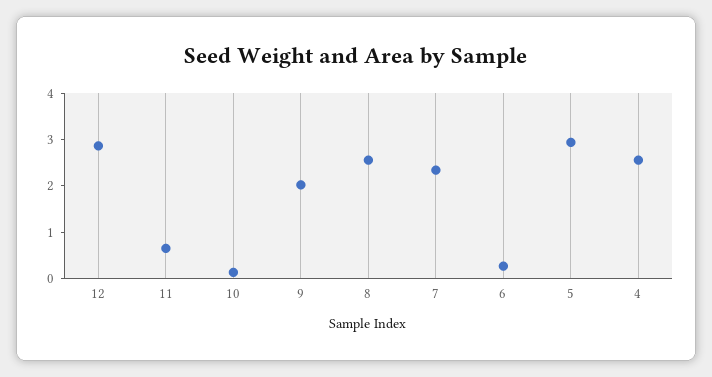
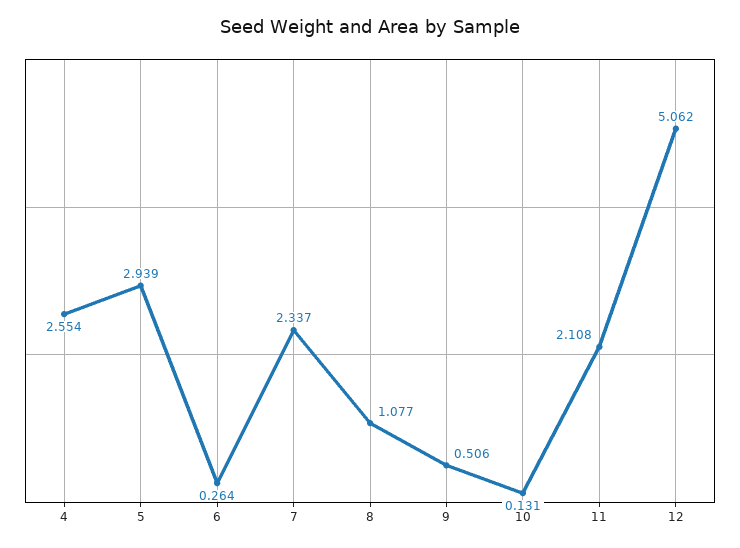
12: 2.8 -> 5.062
11: 0.6 -> 2.108
9: 2 -> 0.506
8: 2.6 -> 1.077

